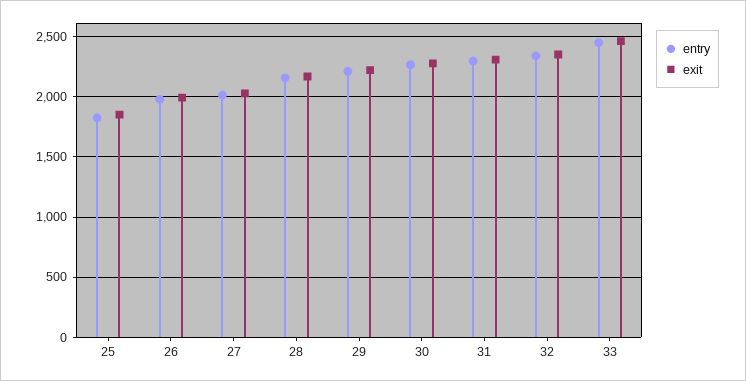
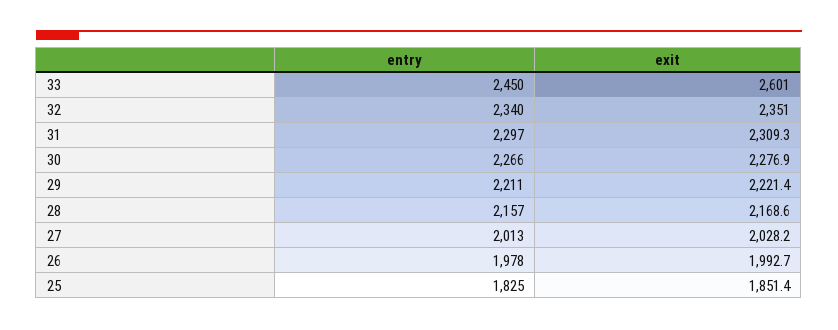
exit, 33: 2450 -> 2601

